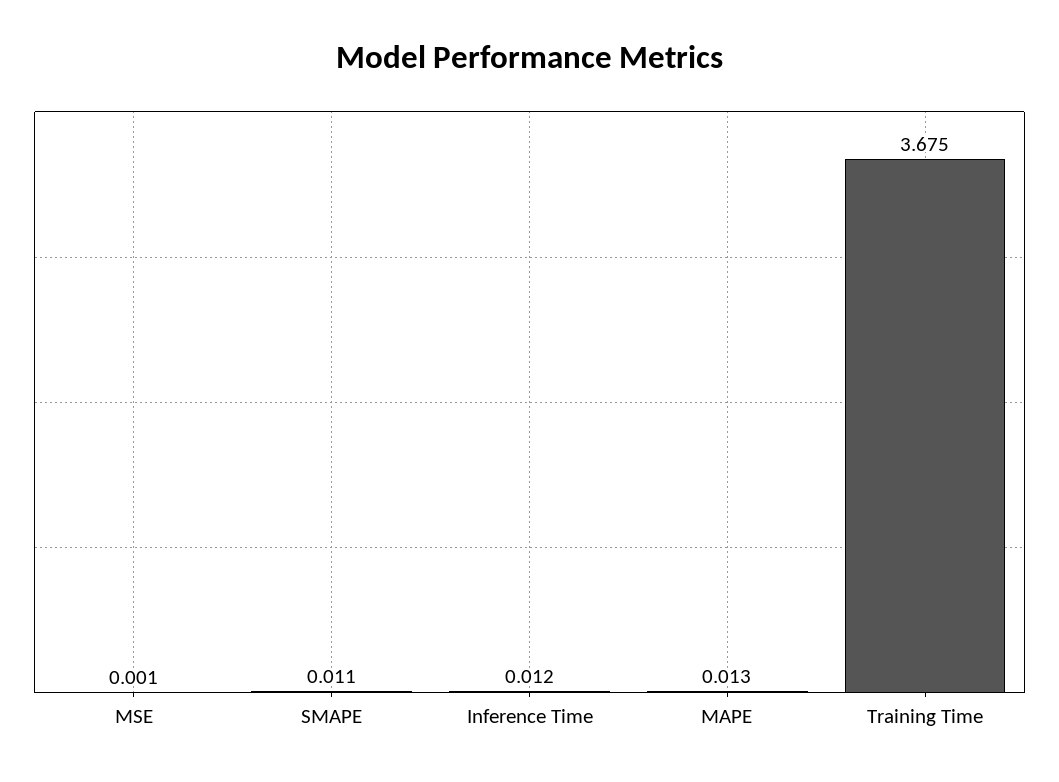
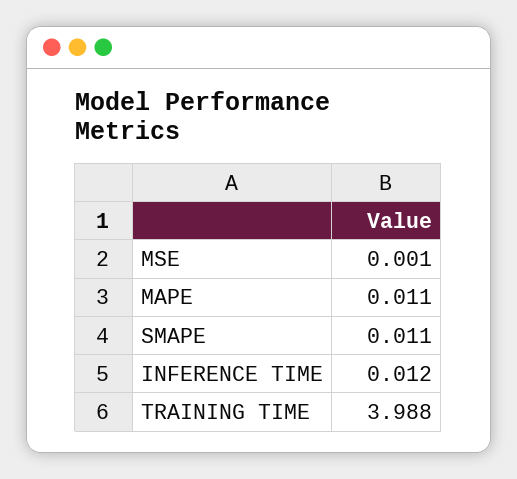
MAPE: 0.013 -> 0.011
Training Time: 3.675 -> 3.988

